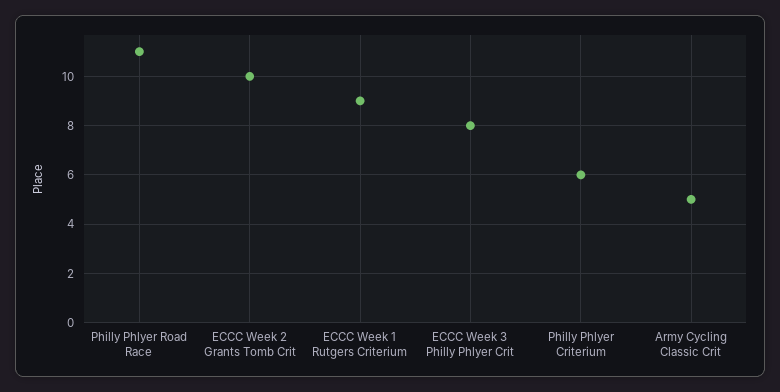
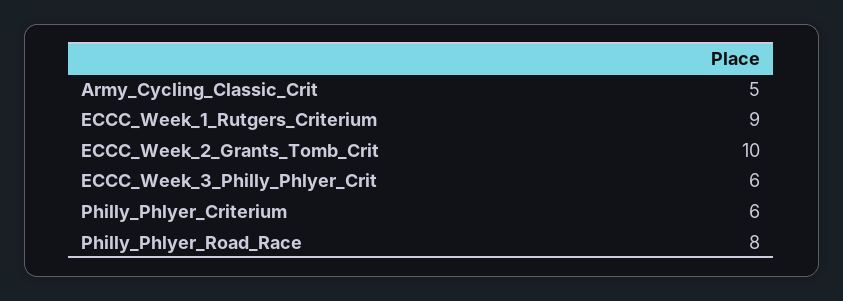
Philly Phlyer Road Race: 11 -> 8
ECCC Week 3 Philly Phlyer Crit: 8 -> 6

